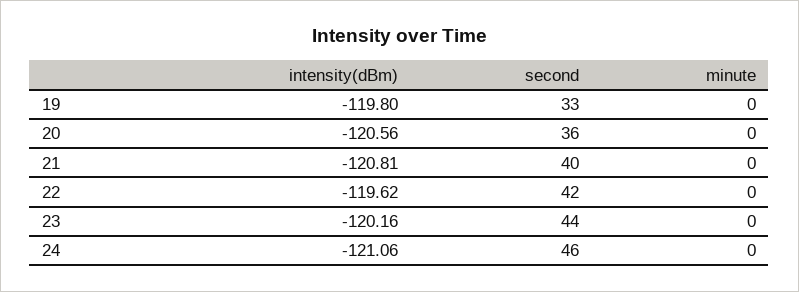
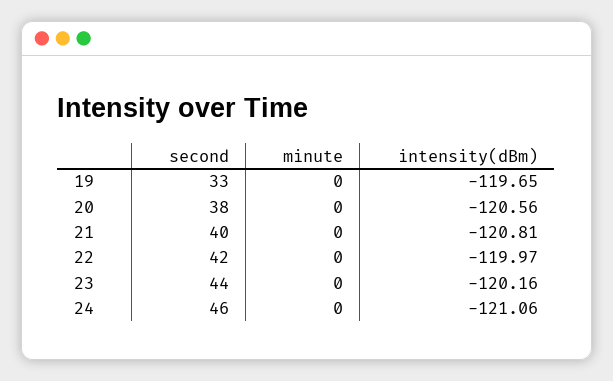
intensity(dBm), 19: -119.8 -> -119.65
second, 20: 36 -> 38
intensity(dBm), 22: -119.62 -> -119.97

